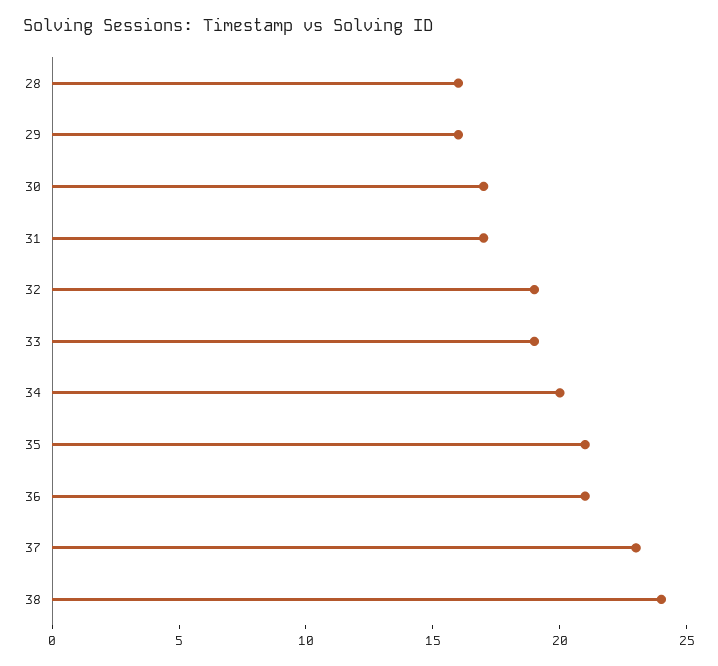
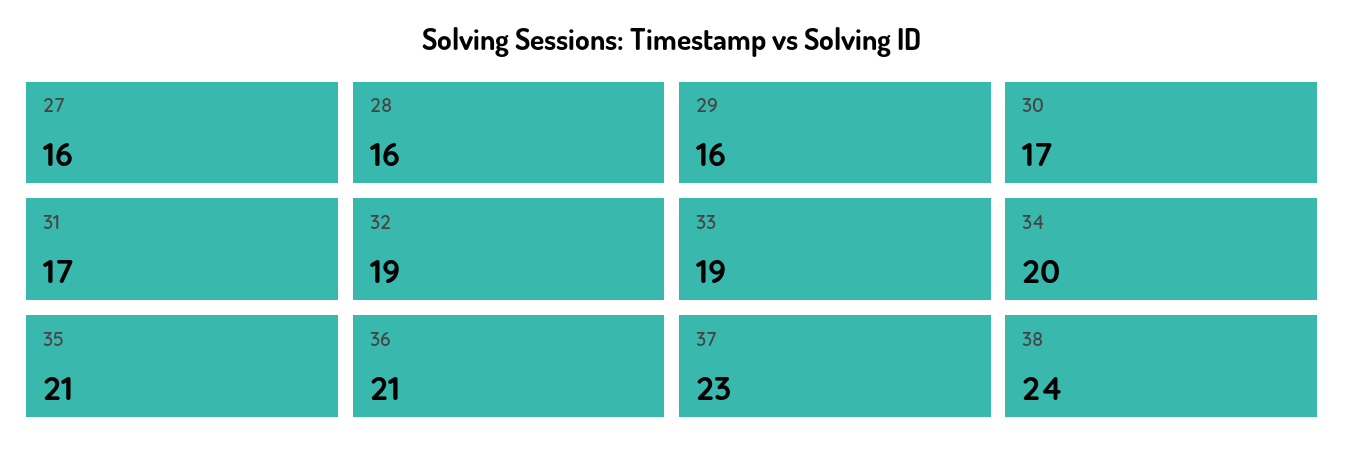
27: none -> 16

